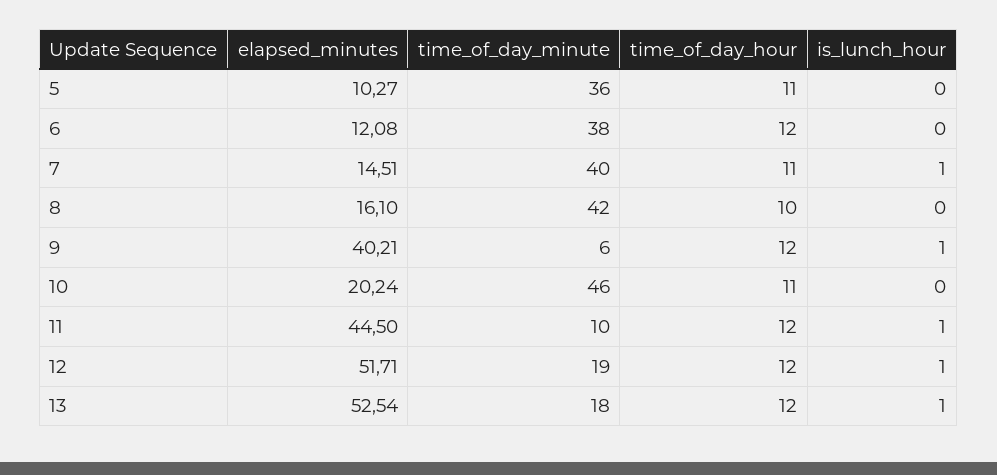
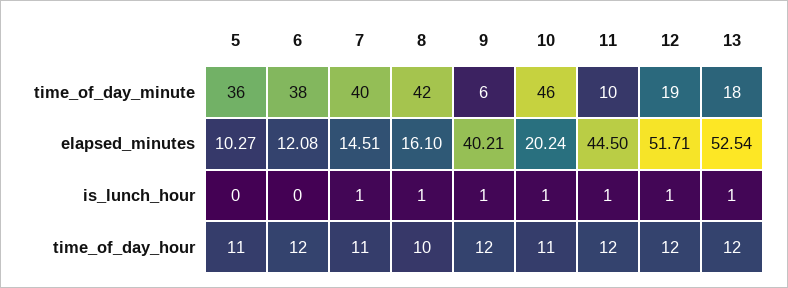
is_lunch_hour, 8: 0 -> 1
is_lunch_hour, 10: 0 -> 1

